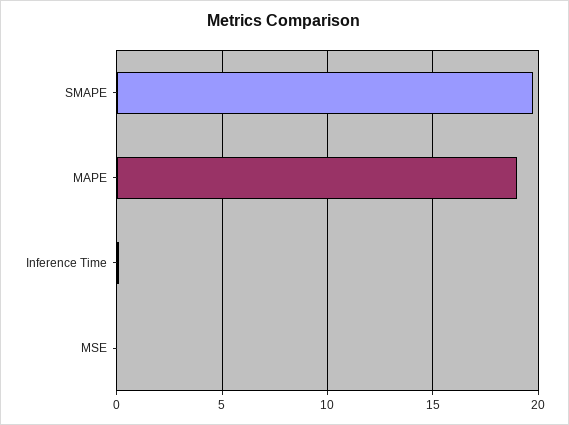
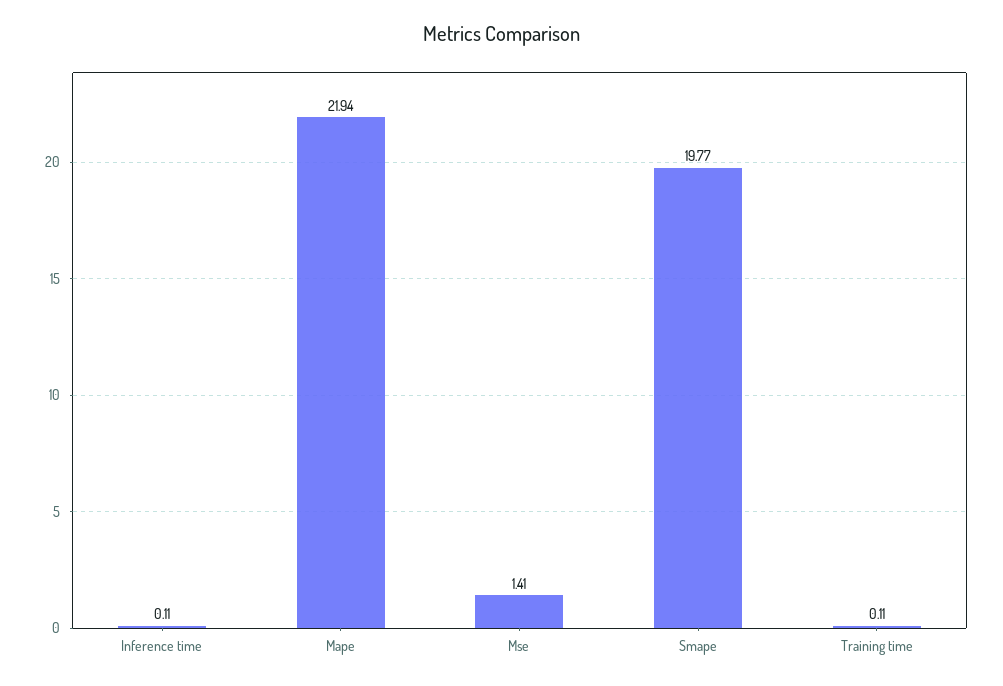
MAPE: 19 -> 21.94
MSE: 0 -> 1.41
Training time: none -> 0.11

